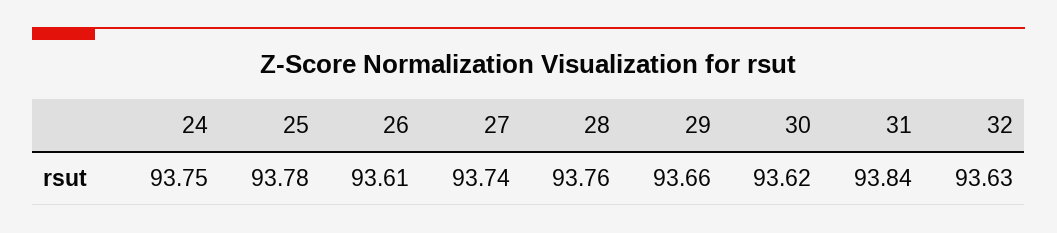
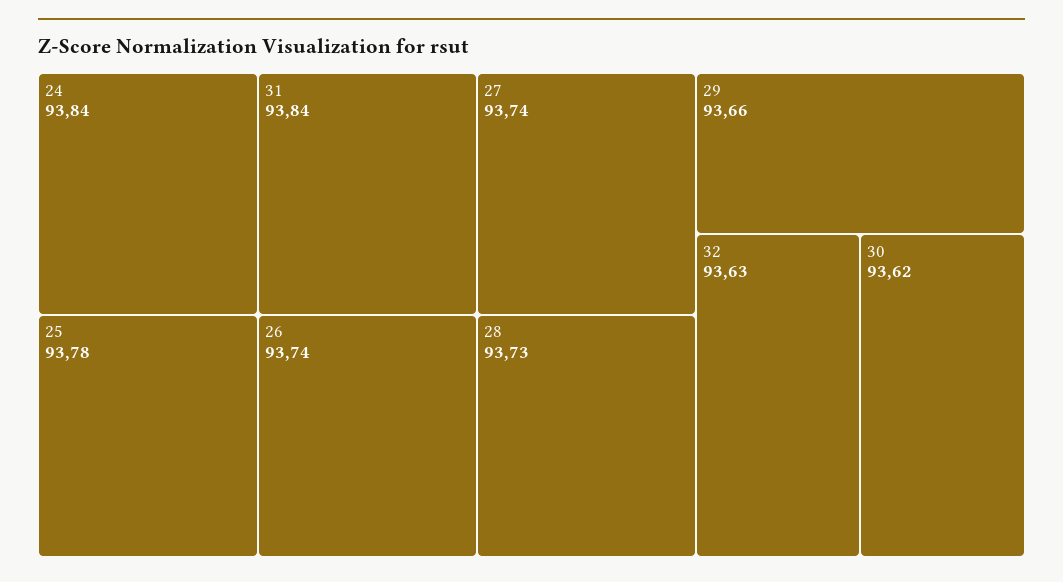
24: 93.75 -> 93.84
26: 93.61 -> 93.74
28: 93.76 -> 93.73

